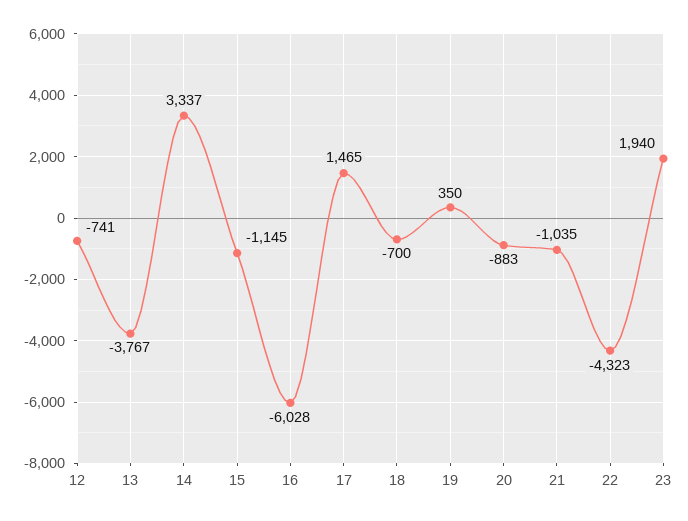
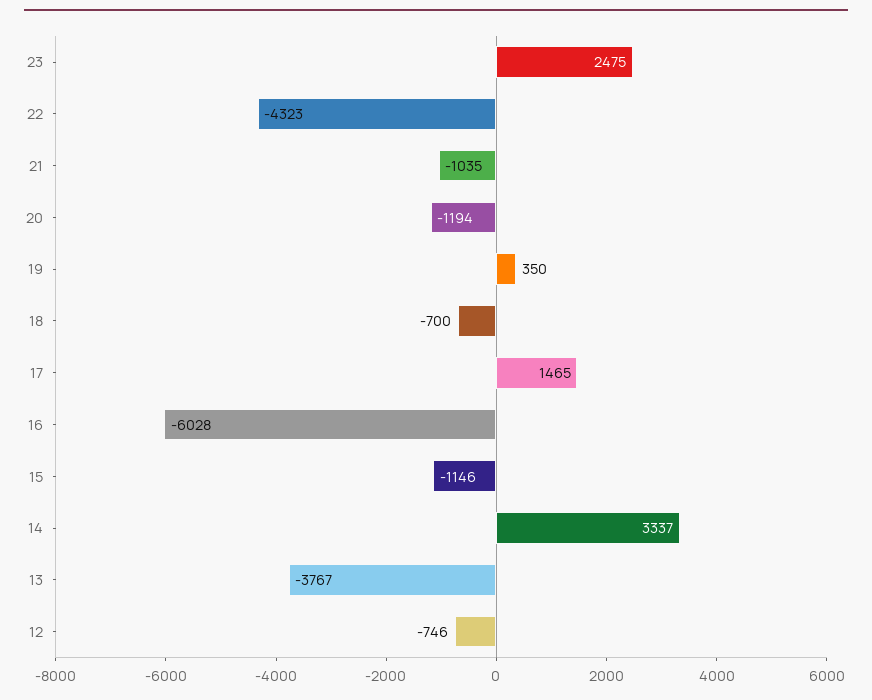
12: -741 -> -746
15: -1145 -> -1146
20: -883 -> -1194
23: 1940 -> 2475

